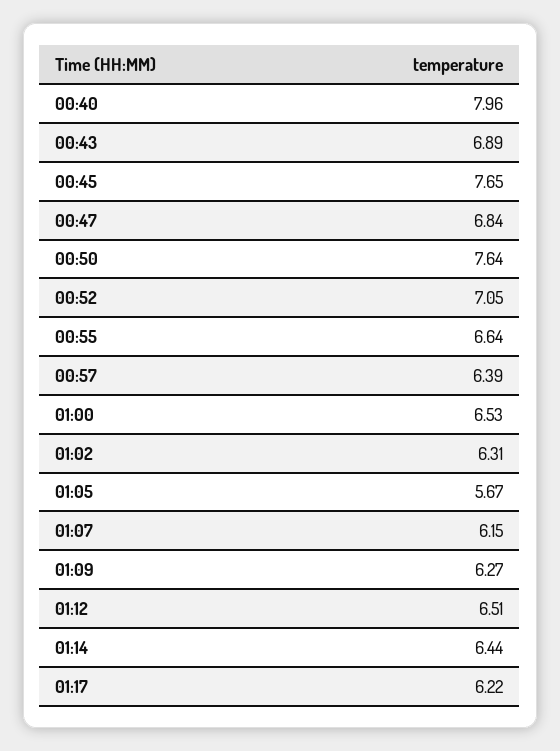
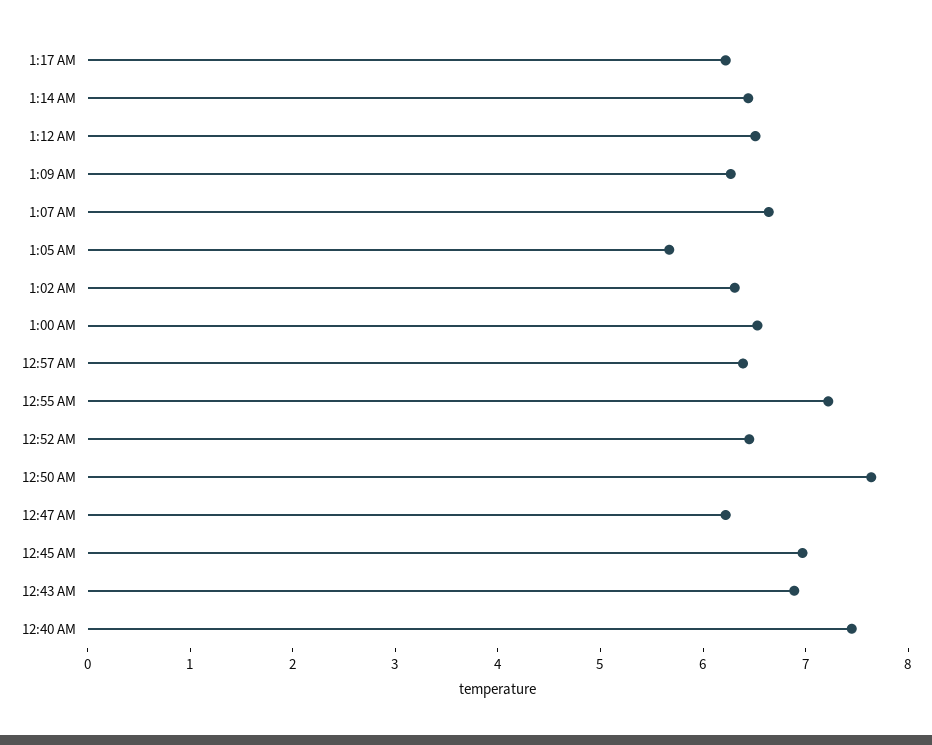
00:40: 7.96 -> 7.4
00:45: 7.65 -> 7
00:47: 6.84 -> 6.2
00:52: 7.05 -> 6.4
00:55: 6.64 -> 7.2
01:07: 6.15 -> 6.6

